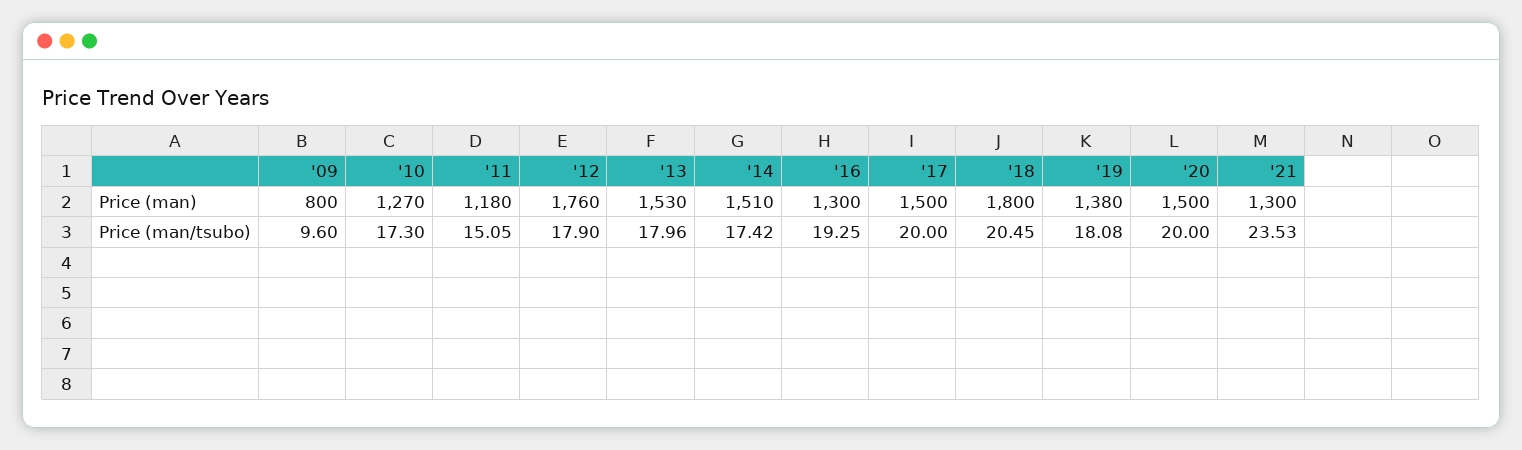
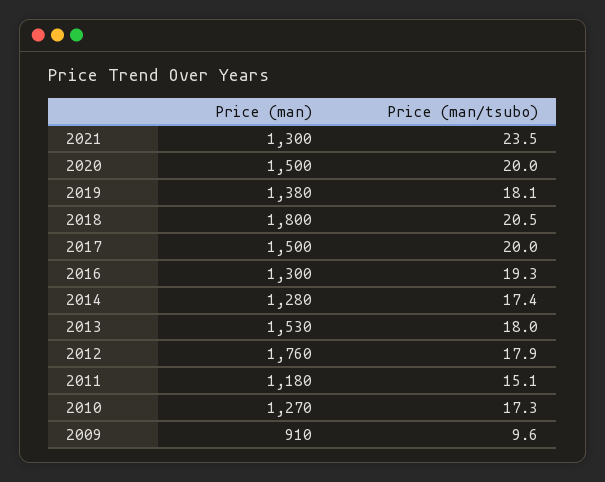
'09, Price (man): 800 -> 910
'14, Price (man): 1510 -> 1280

